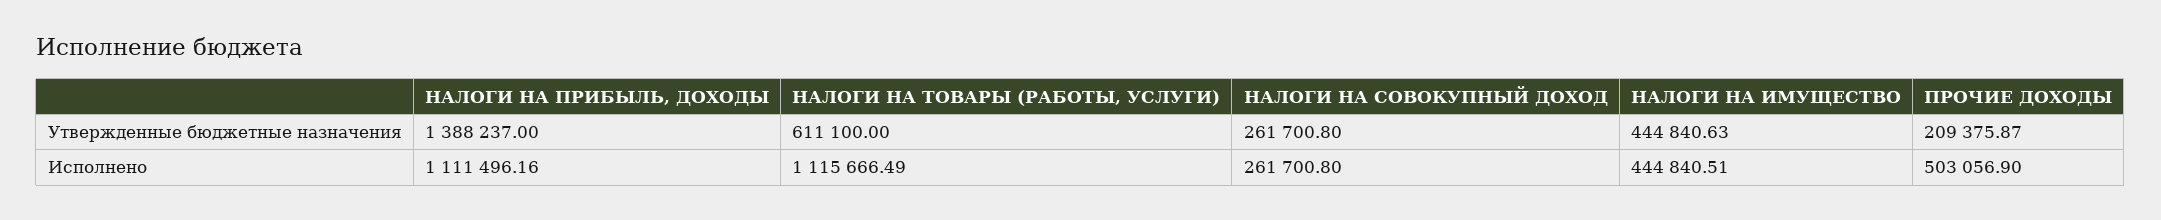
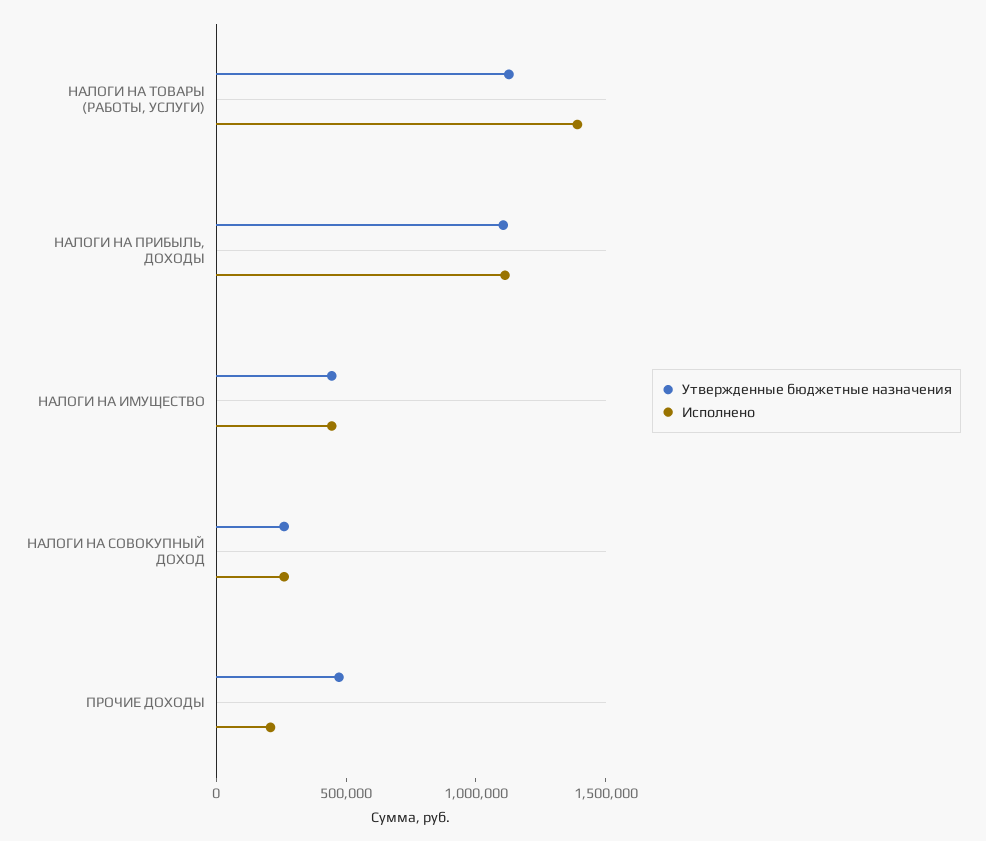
Утвержденные бюджетные назначения, НАЛОГИ НА ПРИБЫЛЬ, ДОХОДЫ: 1388237 -> 1100000
Утвержденные бюджетные назначения, НАЛОГИ НА ТОВАРЫ (РАБОТЫ, УСЛУГИ): 611100 -> 1100000
Утвержденные бюджетные назначения, ПРОЧИЕ ДОХОДЫ: 209375.87 -> 500000
Исполнено, НАЛОГИ НА ТОВАРЫ (РАБОТЫ, УСЛУГИ): 1115666.49 -> 1400000
Исполнено, ПРОЧИЕ ДОХОДЫ: 503056.9 -> 200000

